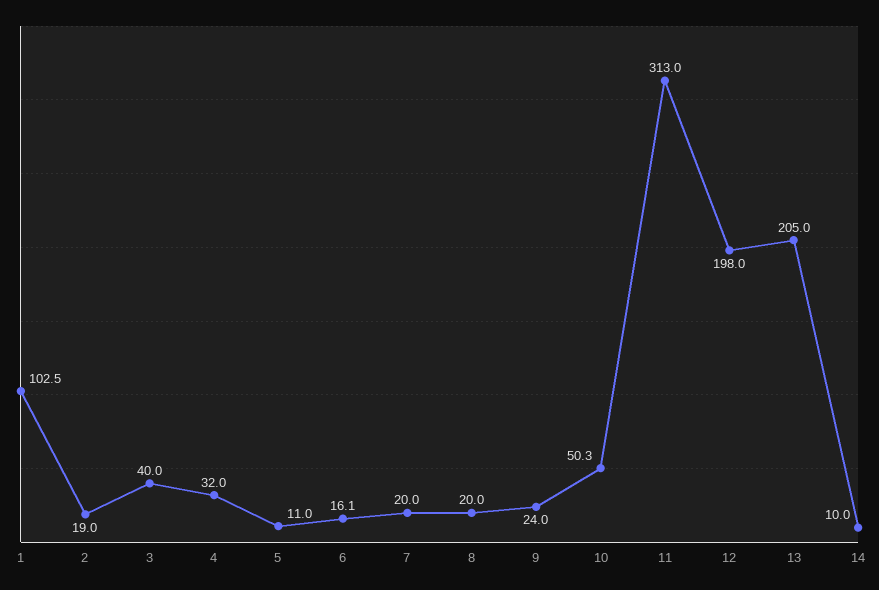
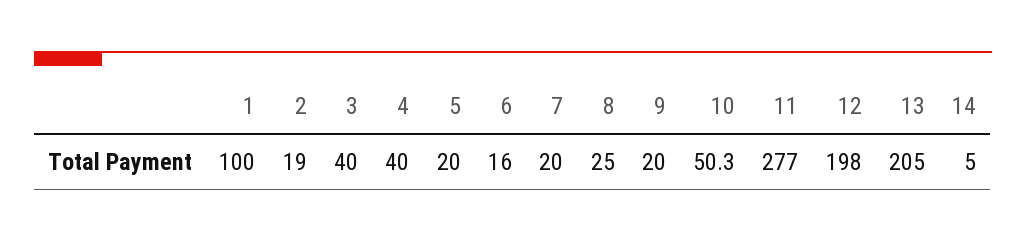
1: 102.5 -> 100
4: 32 -> 40
5: 11 -> 20
6: 16.1 -> 16
8: 20 -> 25
9: 24 -> 20
11: 313 -> 277
14: 10 -> 5

